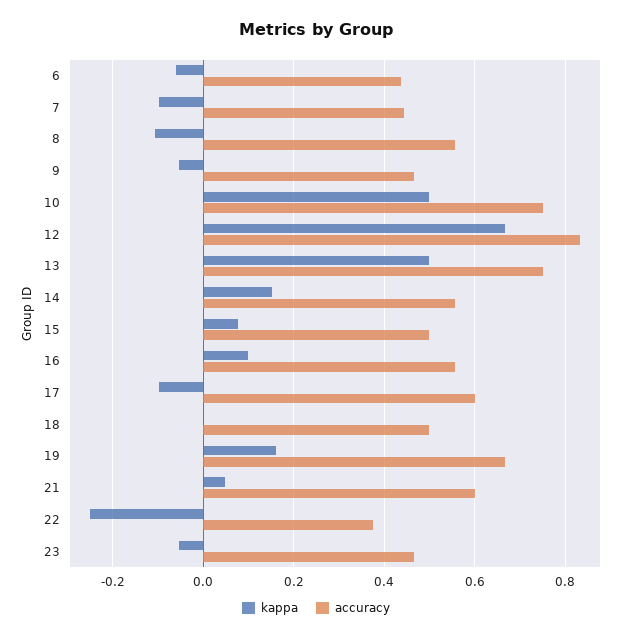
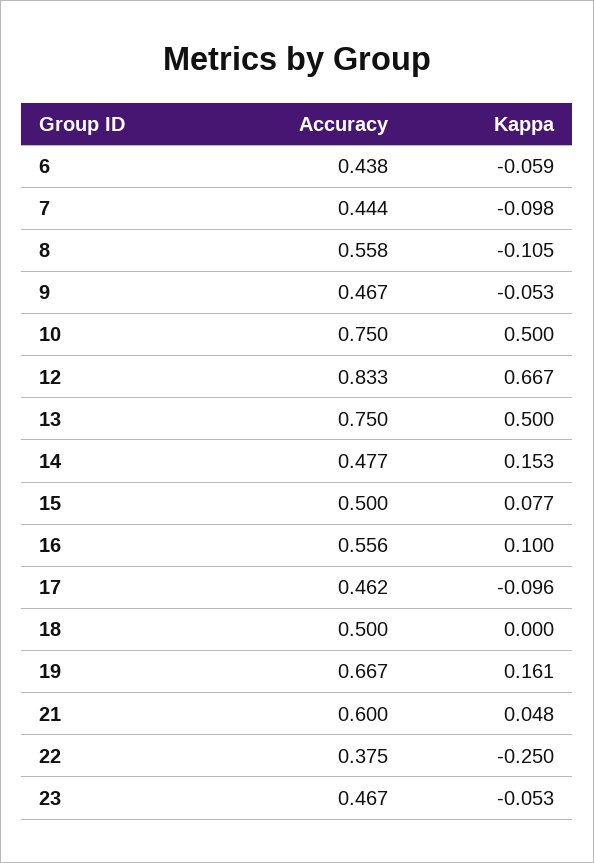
accuracy, 14: 0.56 -> 0.477
accuracy, 17: 0.6 -> 0.462

